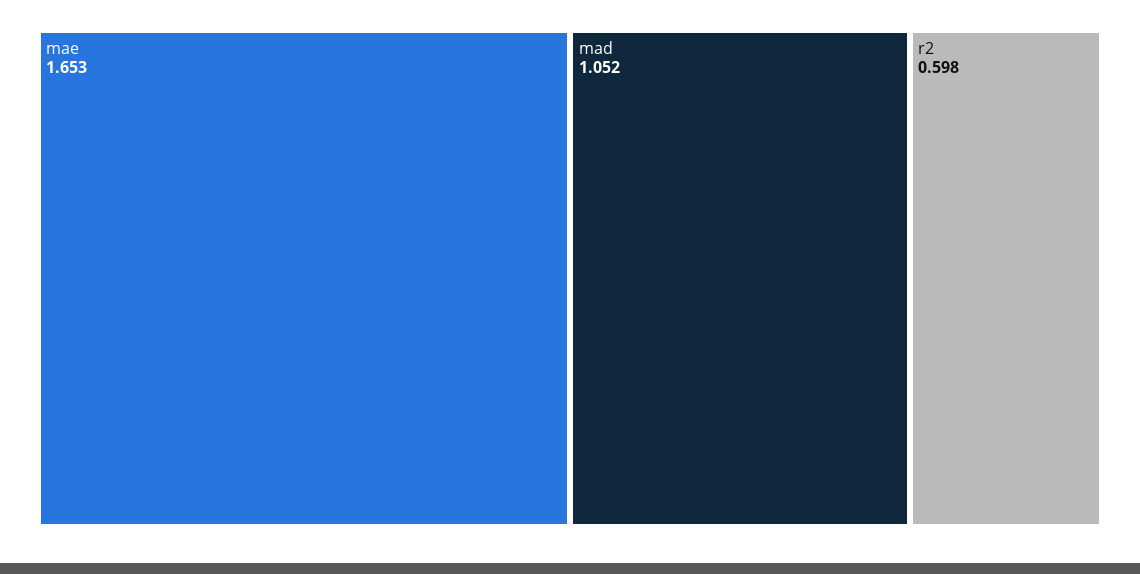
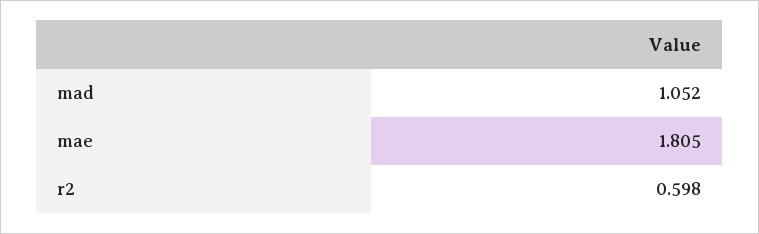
mae: 1.653 -> 1.805

